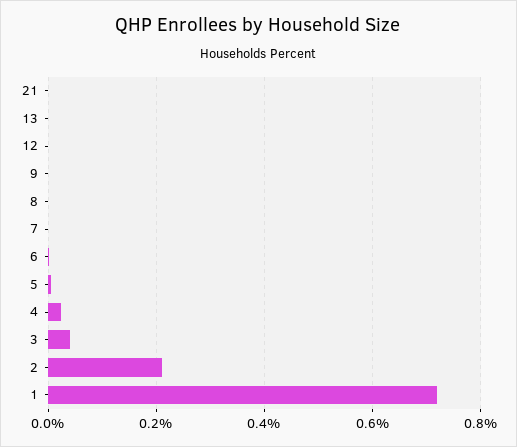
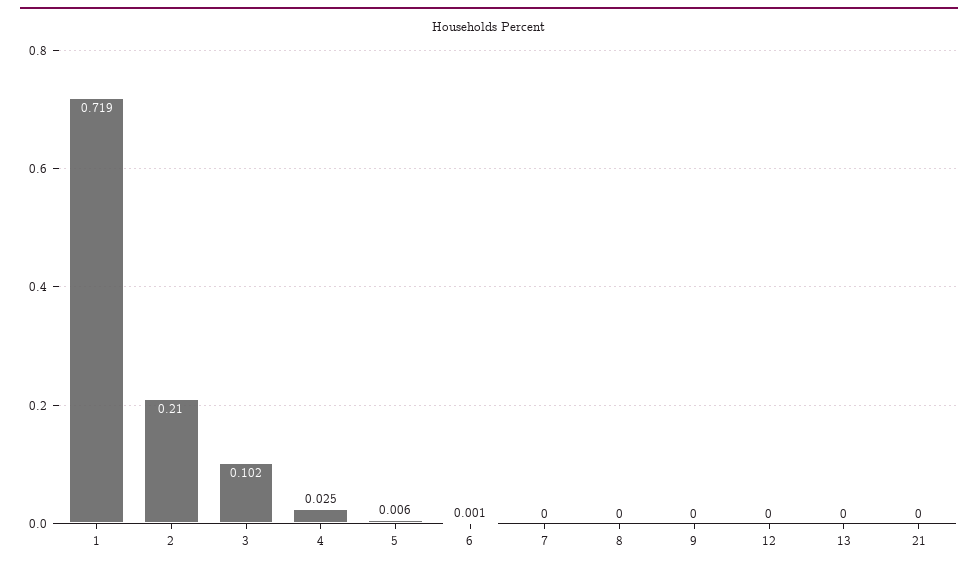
3: 0.04 -> 0.102

